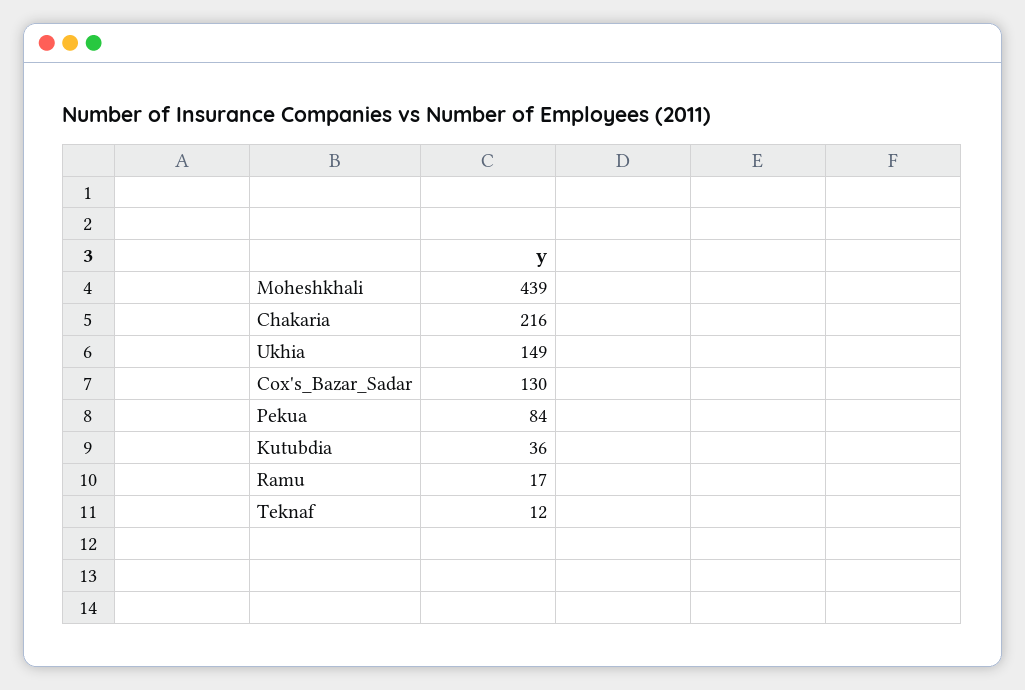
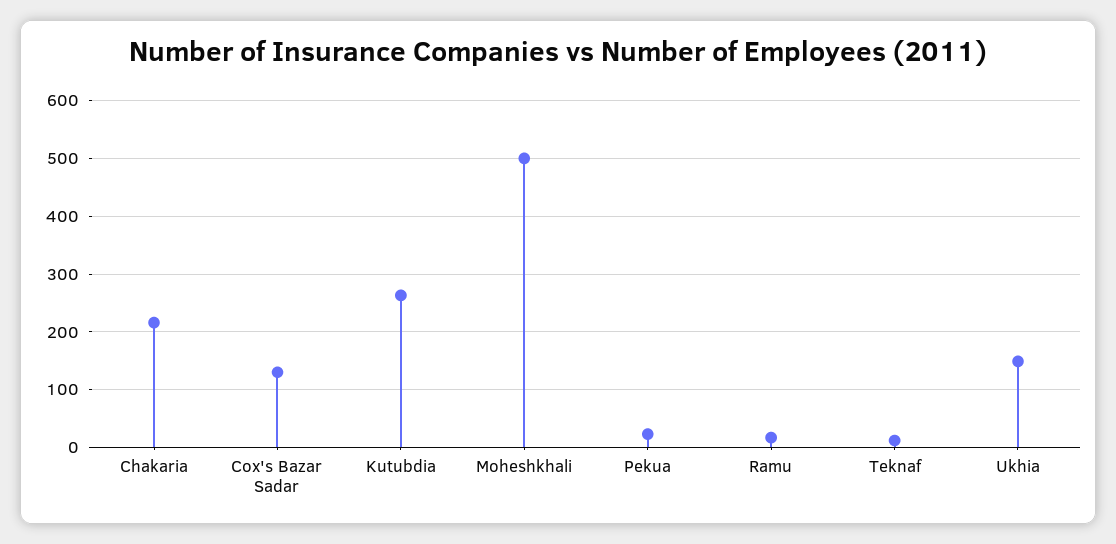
Moheshkhali: 439 -> 500
Pekua: 84 -> 20
Kutubdia: 36 -> 260

